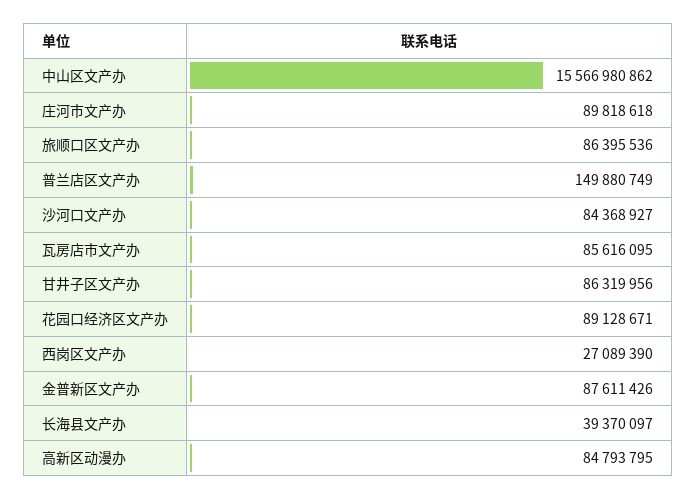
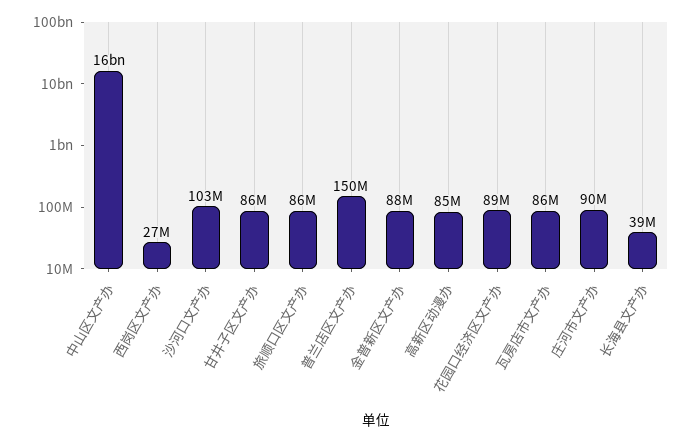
沙河口文产办: 84368927 -> 103000000

